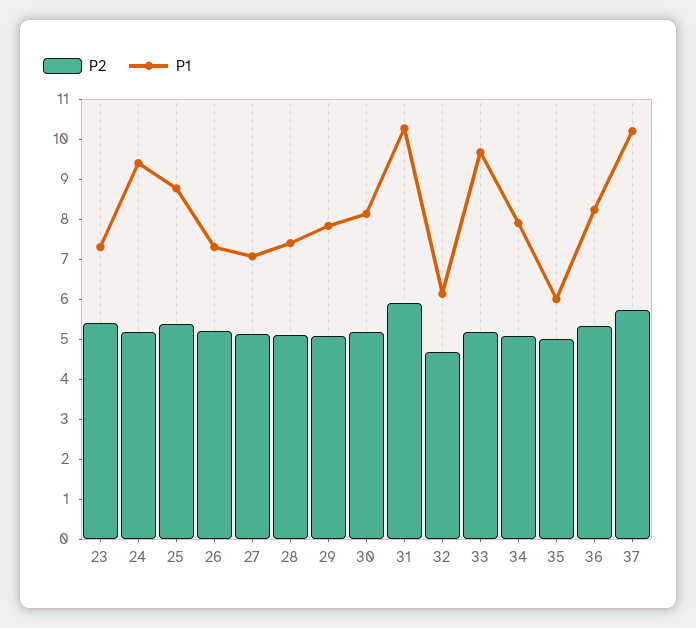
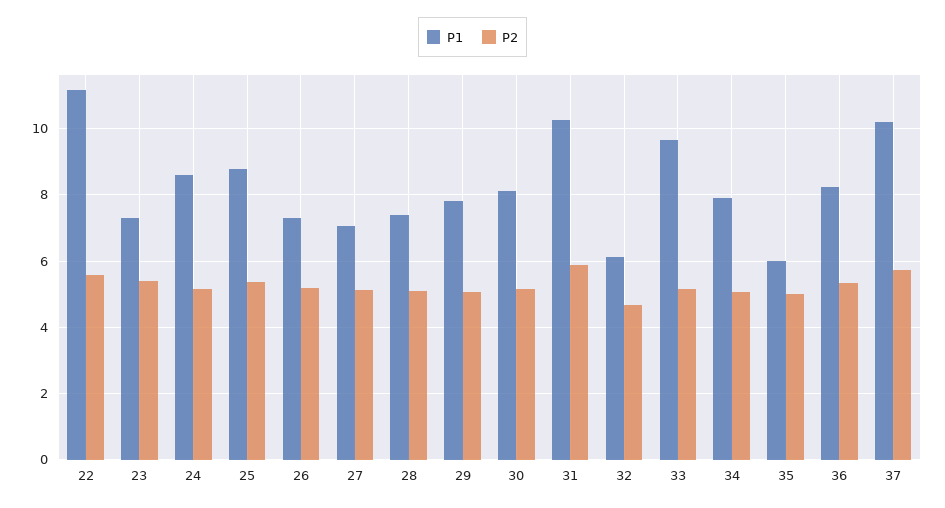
P1, 24: 9.4 -> 8.6
P1, 22: none -> 11.2
P2, 22: none -> 5.6

